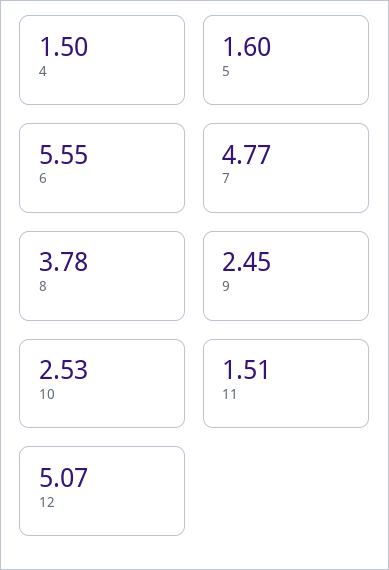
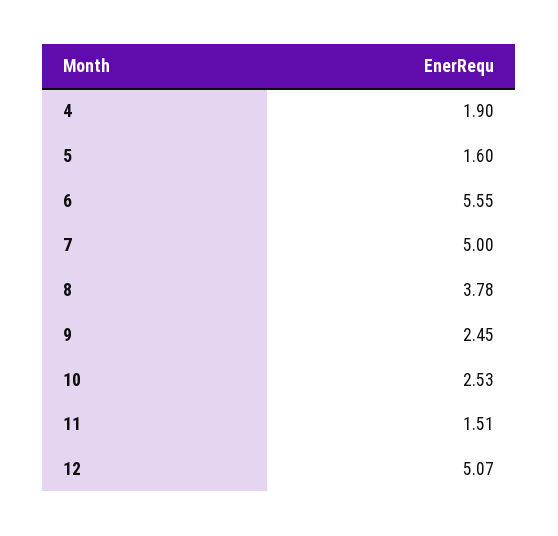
4: 1.5 -> 1.9
7: 4.77 -> 5

